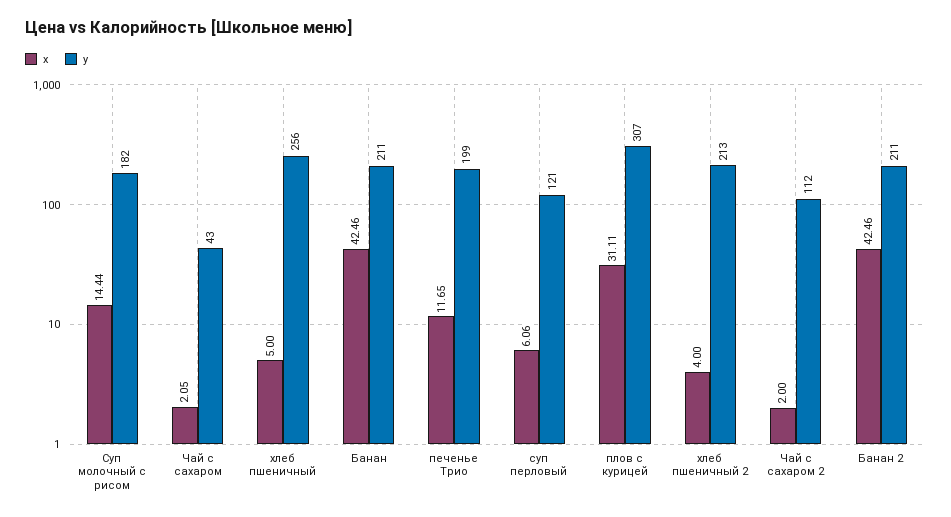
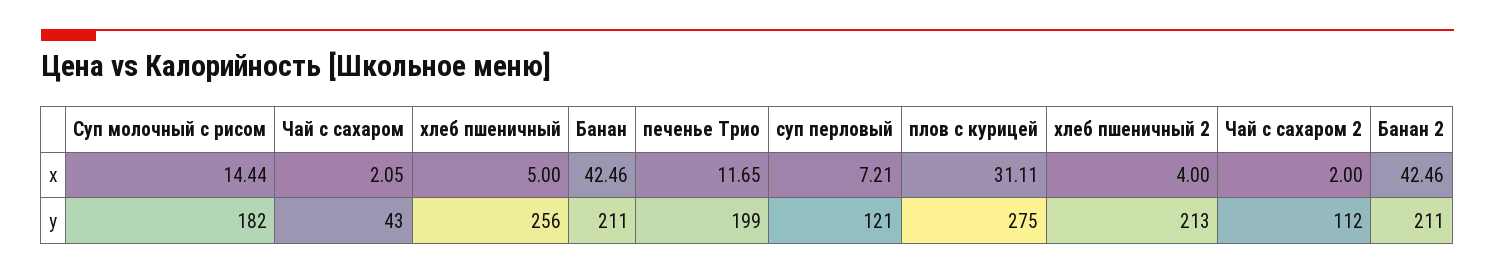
x, суп перловый: 6.06 -> 7.21
y, плов с курицей: 307 -> 275

